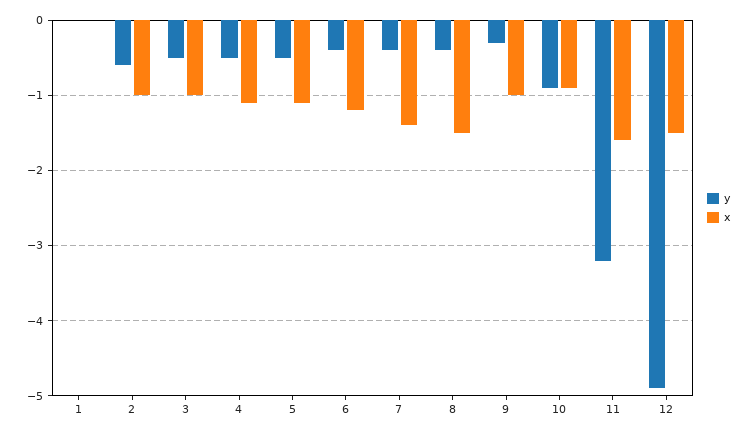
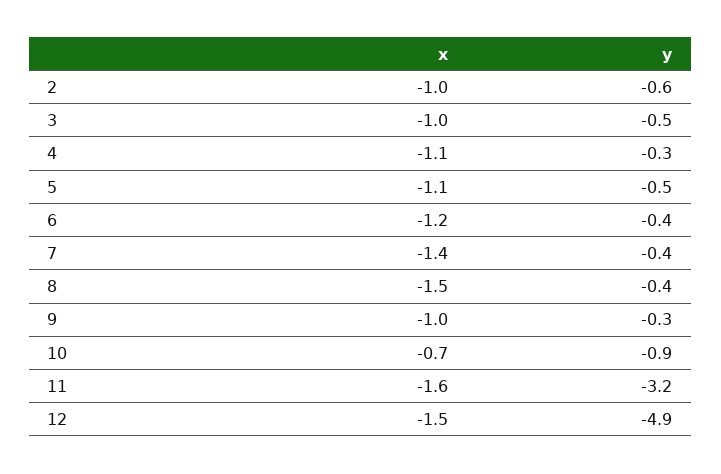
y, 1: 0 -> none
x, 1: 0 -> none
y, 4: -0.5 -> -0.3
x, 10: -0.9 -> -0.7

